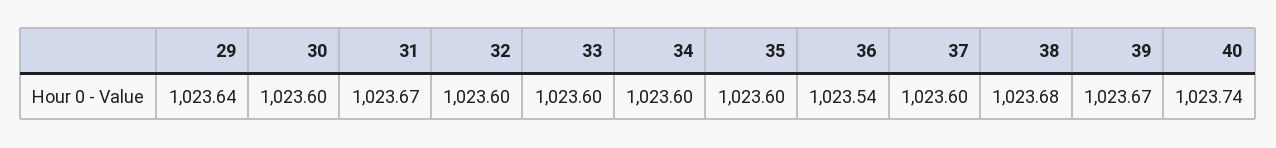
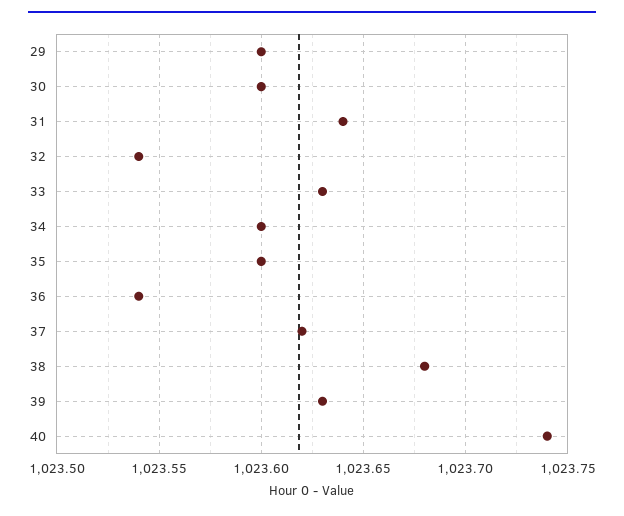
29: 1023.64 -> 1023.6
31: 1023.67 -> 1023.64
32: 1023.6 -> 1023.54
33: 1023.6 -> 1023.63
37: 1023.6 -> 1023.62
39: 1023.67 -> 1023.63

